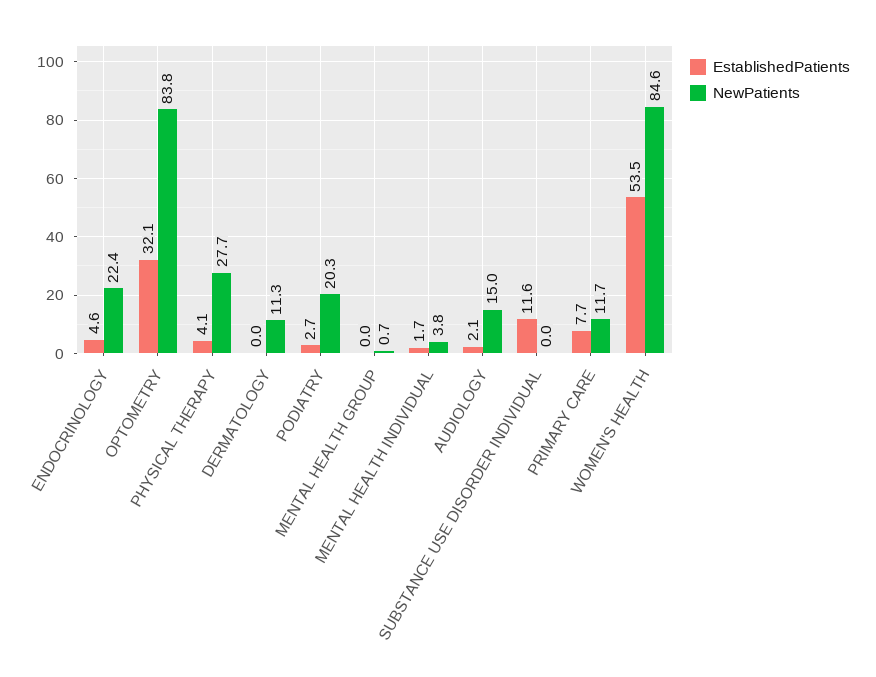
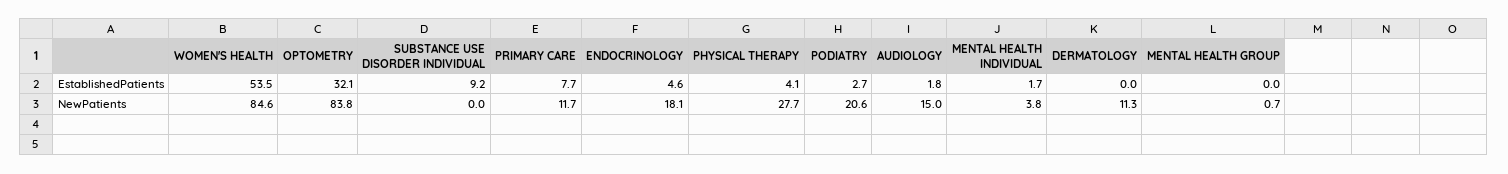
NewPatients, ENDOCRINOLOGY: 22.4 -> 18.1
NewPatients, PODIATRY: 20.3 -> 20.6
EstablishedPatients, AUDIOLOGY: 2.1 -> 1.8
EstablishedPatients, SUBSTANCE USE DISORDER INDIVIDUAL: 11.6 -> 9.2

